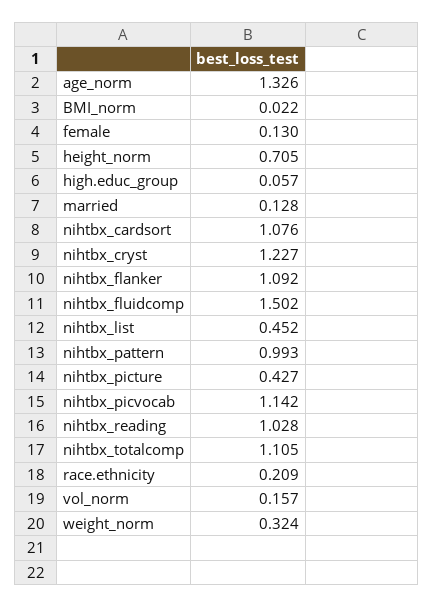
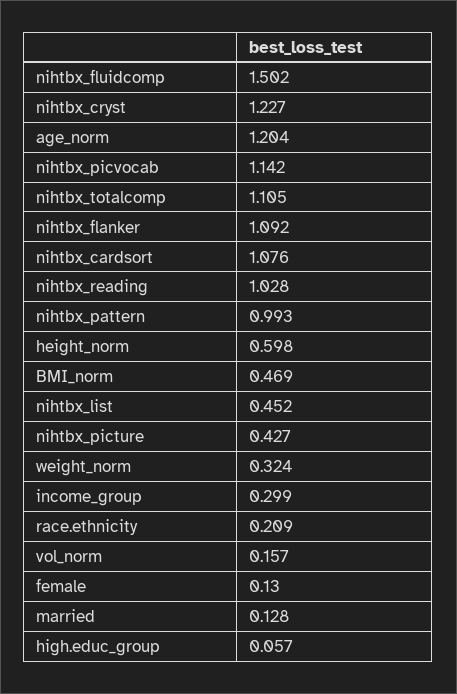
age_norm: 1.326 -> 1.204
BMI_norm: 0.022 -> 0.469
height_norm: 0.705 -> 0.598
income_group: none -> 0.299

